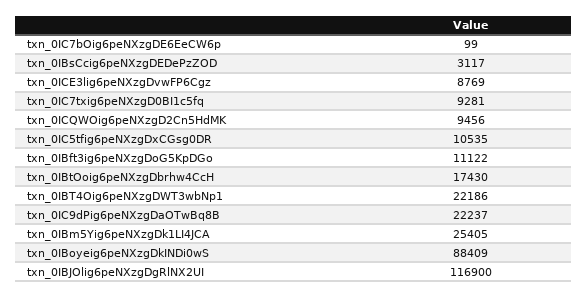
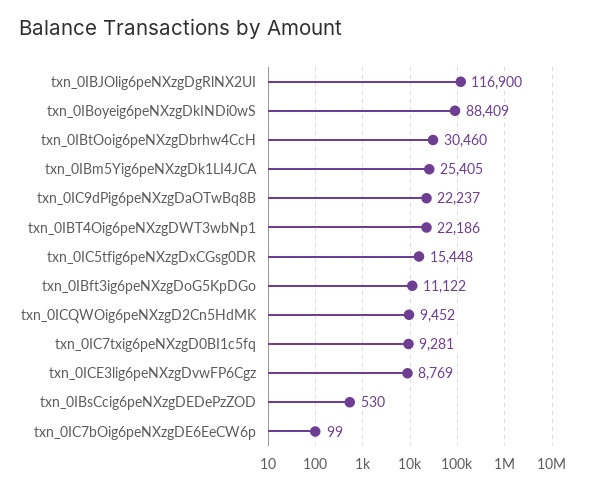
txn_0IBsCcig6peNXzgDEDePzZOD: 3117 -> 530
txn_0ICQWOig6peNXzgD2Cn5HdMK: 9456 -> 9452
txn_0IC5tfig6peNXzgDxCGsg0DR: 10535 -> 15448
txn_0IBtOoig6peNXzgDbrhw4CcH: 17430 -> 30460

